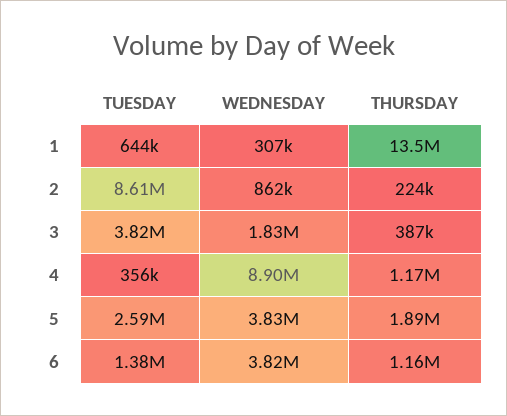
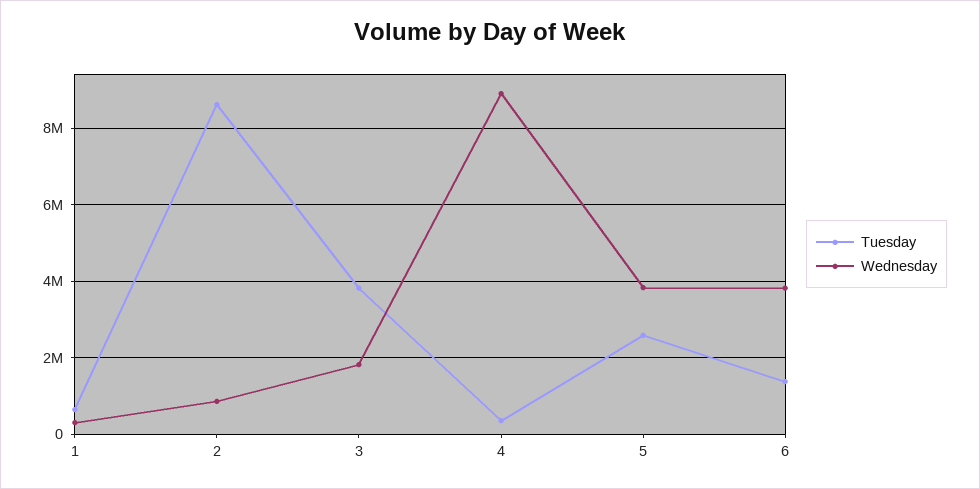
THURSDAY, 1: 13500000 -> none
THURSDAY, 2: 224000 -> none
THURSDAY, 3: 387000 -> none
THURSDAY, 4: 1170000 -> none
THURSDAY, 5: 1890000 -> none
THURSDAY, 6: 1160000 -> none

